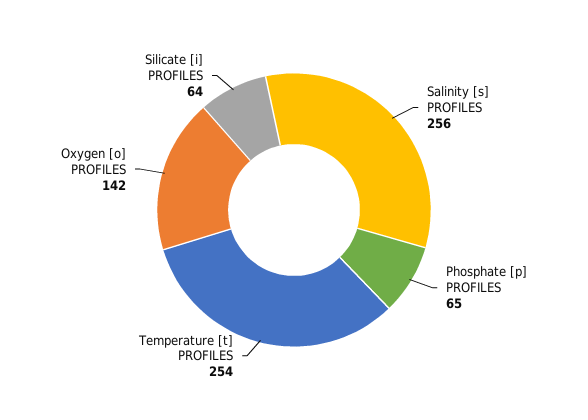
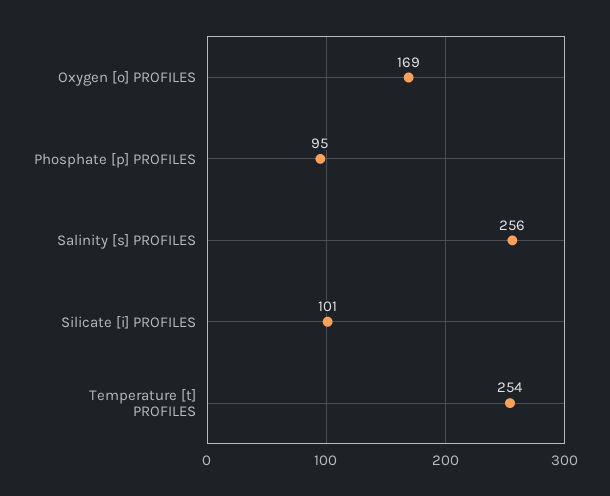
Phosphate [p] PROFILES: 65 -> 95
Oxygen [o] PROFILES: 142 -> 169
Silicate [i] PROFILES: 64 -> 101

